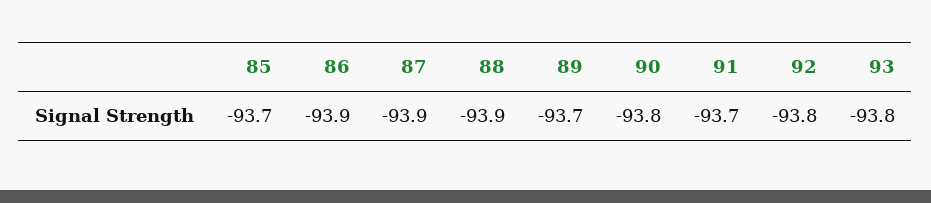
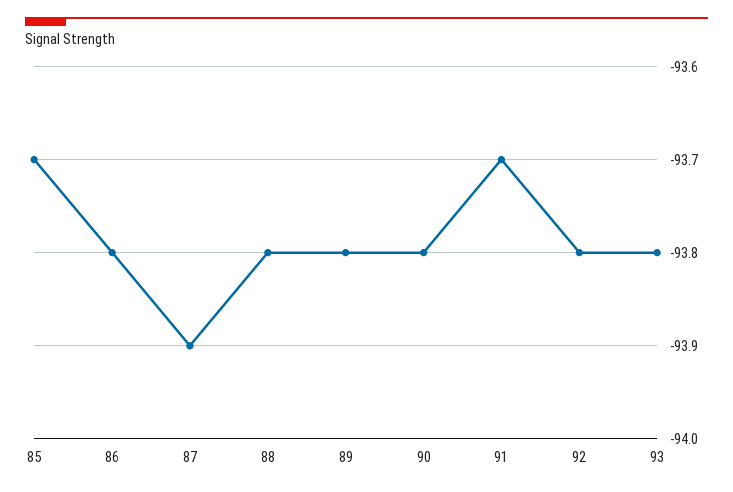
86: -93.9 -> -93.8
88: -93.9 -> -93.8
89: -93.7 -> -93.8

